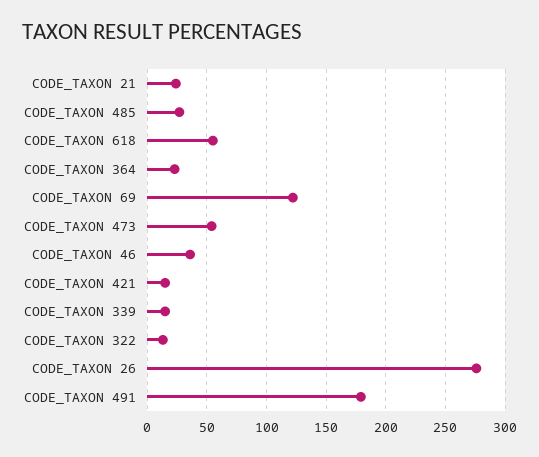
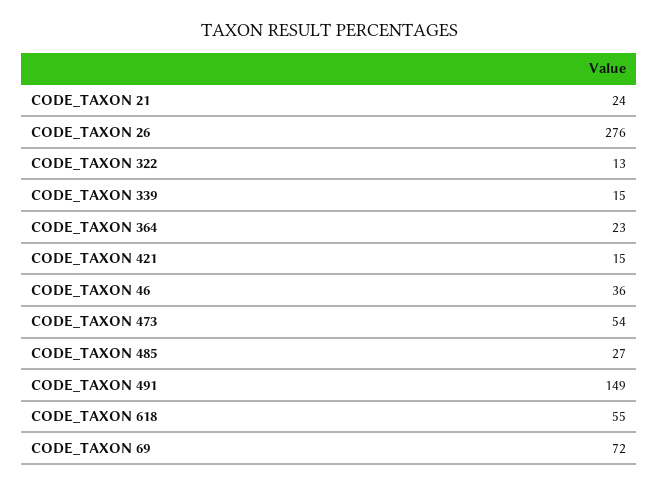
CODE_TAXON 69: 120 -> 72
CODE_TAXON 491: 180 -> 149

